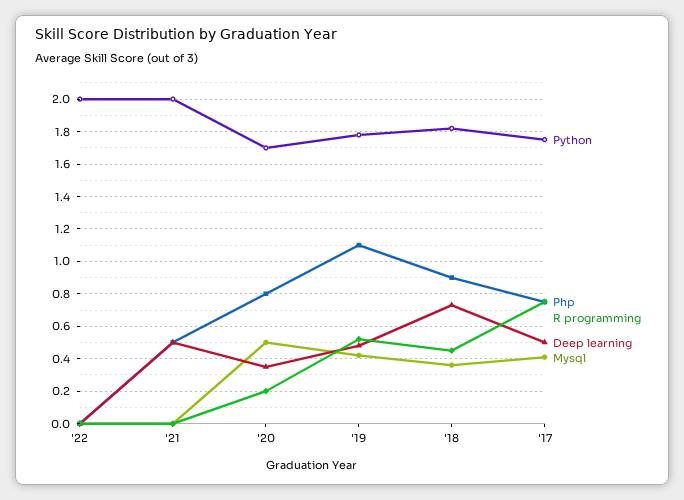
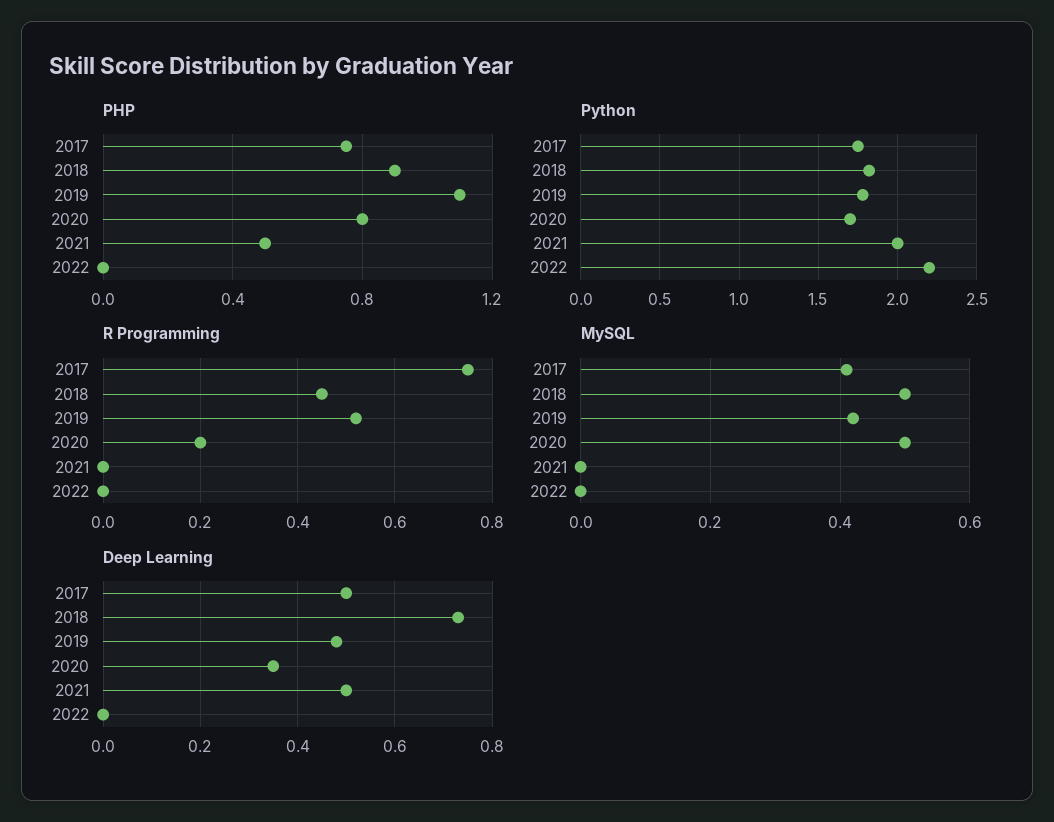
Python, '22: 2 -> 2.2
Mysql, '18: 0.35 -> 0.5

